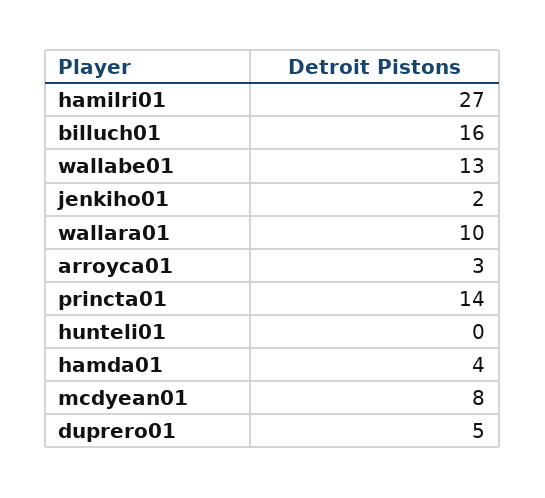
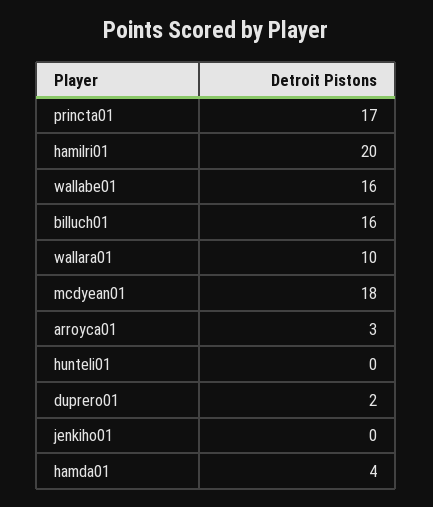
hamilri01: 27 -> 20
wallabe01: 13 -> 16
jenkiho01: 2 -> 0
princta01: 14 -> 17
mcdyean01: 8 -> 18
duprero01: 5 -> 2

